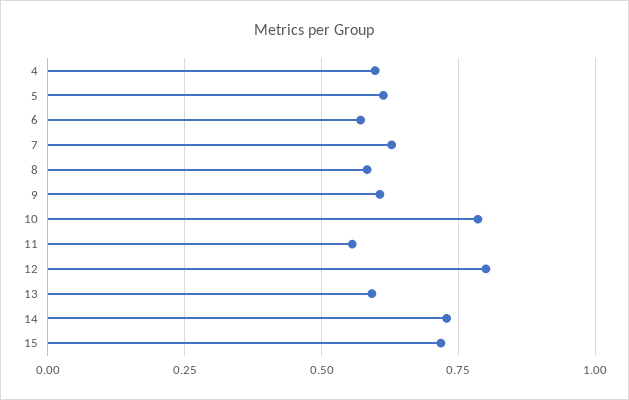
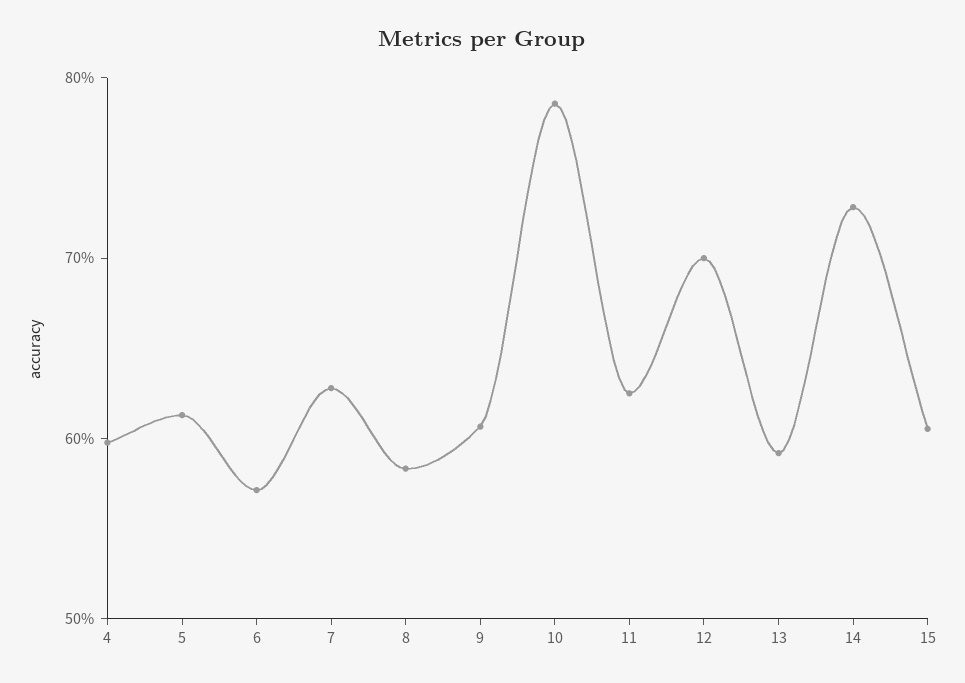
11: 0.55 -> 0.62
12: 0.8 -> 0.7
15: 0.725 -> 0.6

